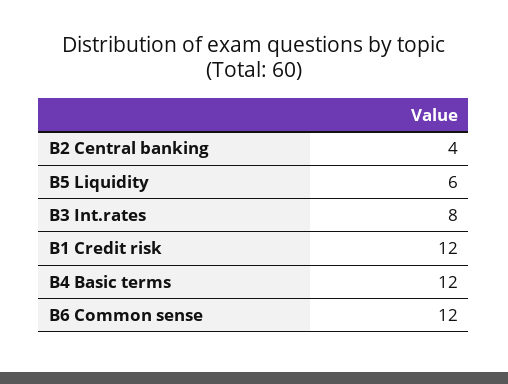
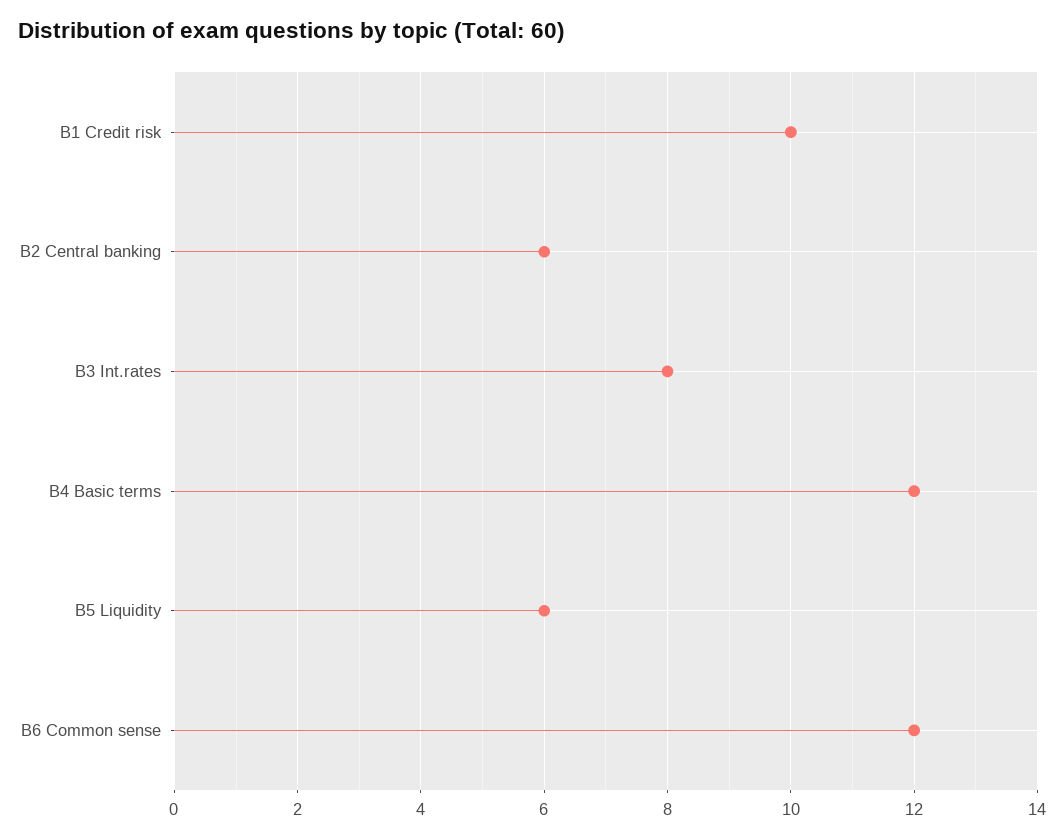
B2 Central banking: 4 -> 6
B1 Credit risk: 12 -> 10

